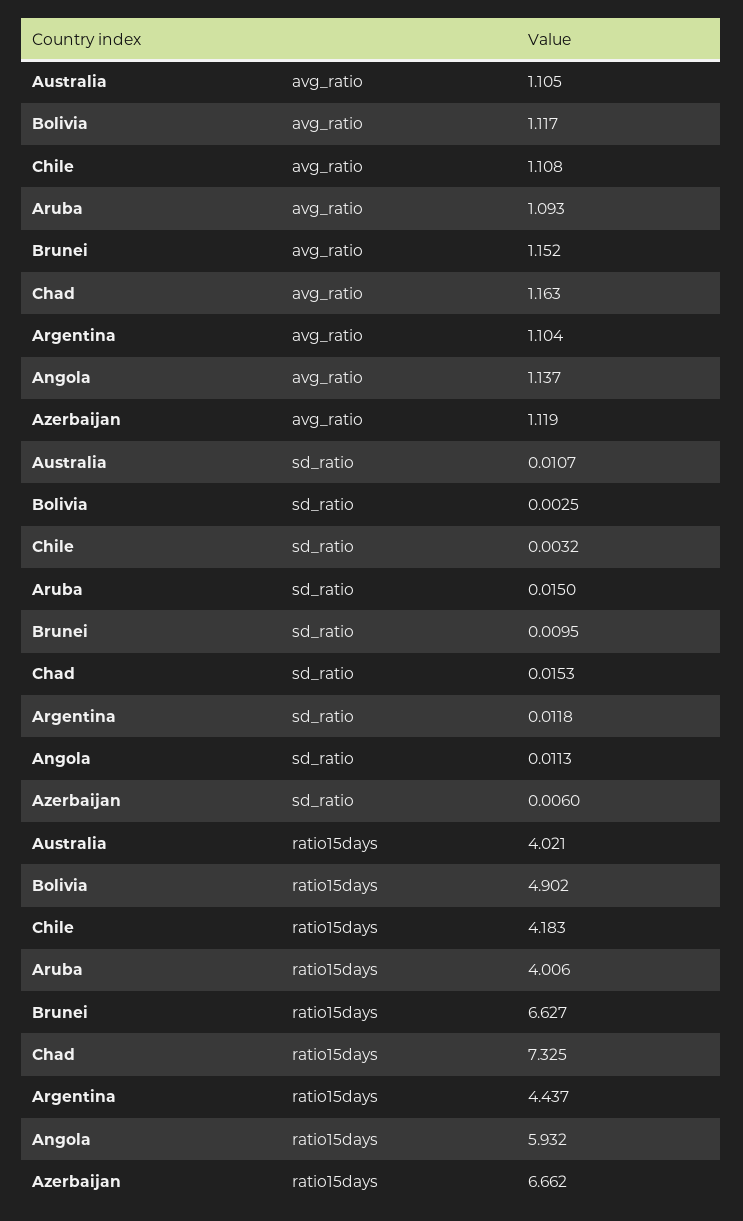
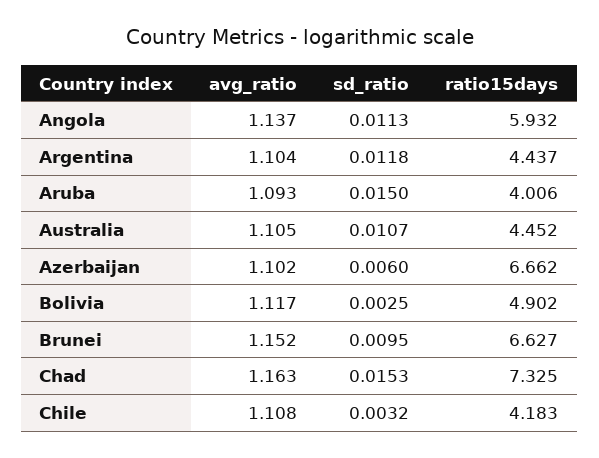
Azerbaijan, avg_ratio: 1.119 -> 1.102
Australia, ratio15days: 4.021 -> 4.452

